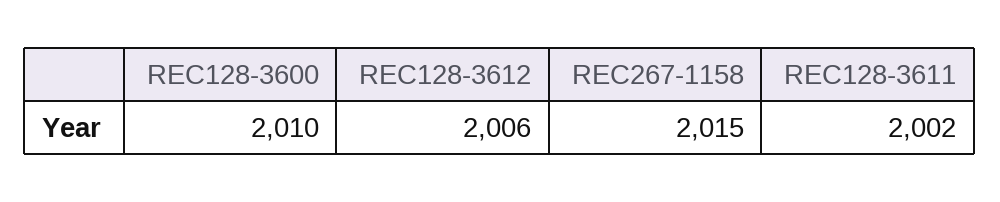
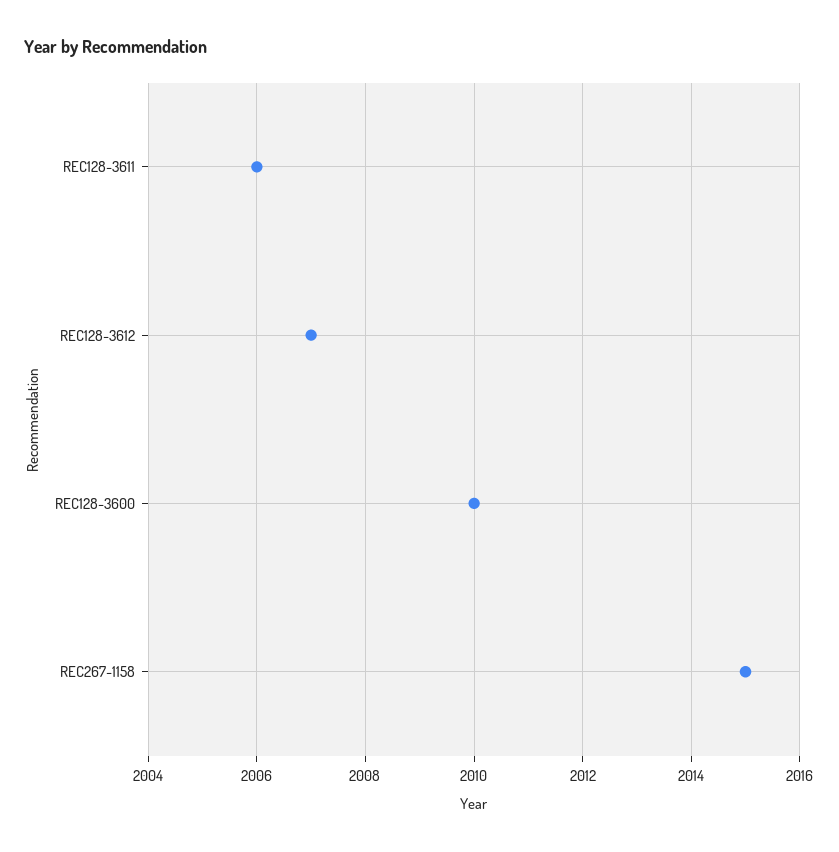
REC128-3612: 2006 -> 2007
REC128-3611: 2002 -> 2006

